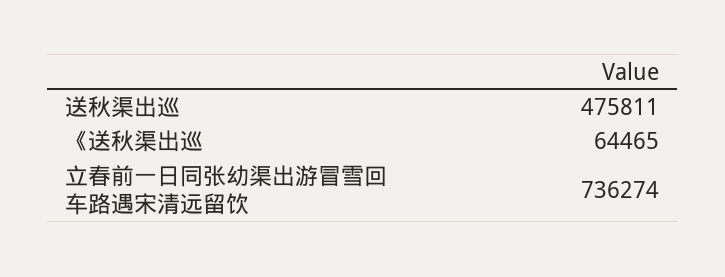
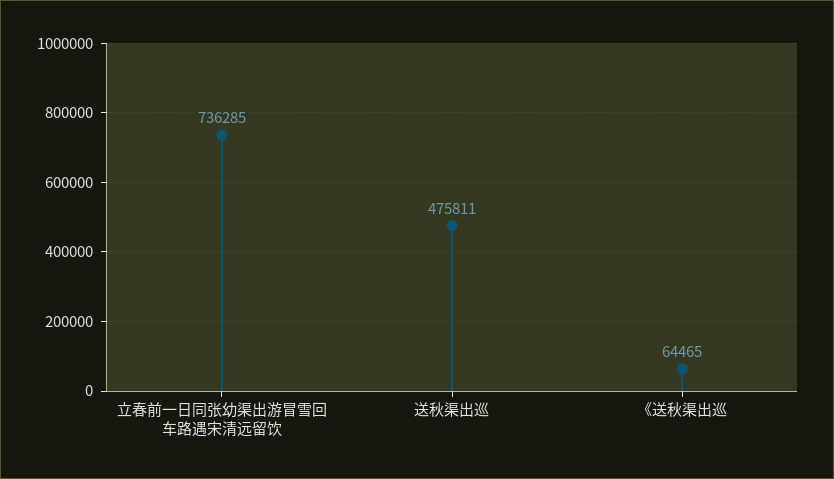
立春前一日同张幼渠出游冒雪回车路遇宋清远留饮: 736274 -> 736285

